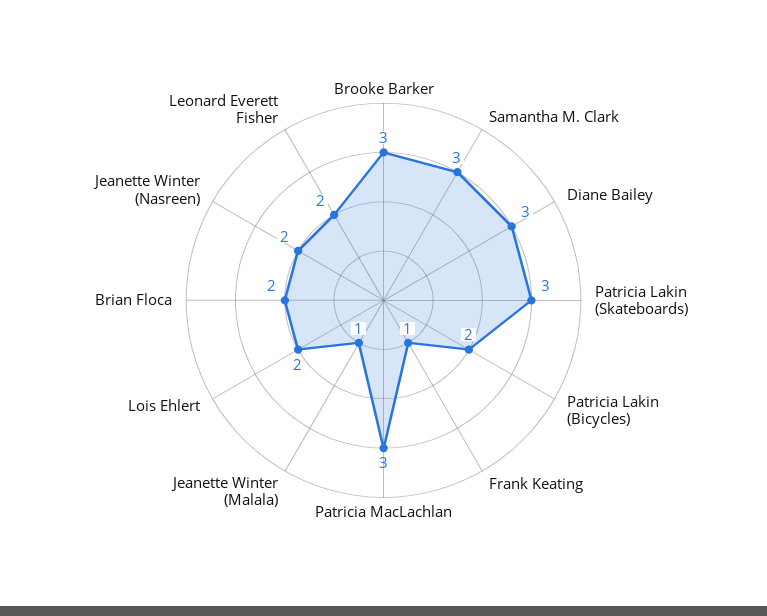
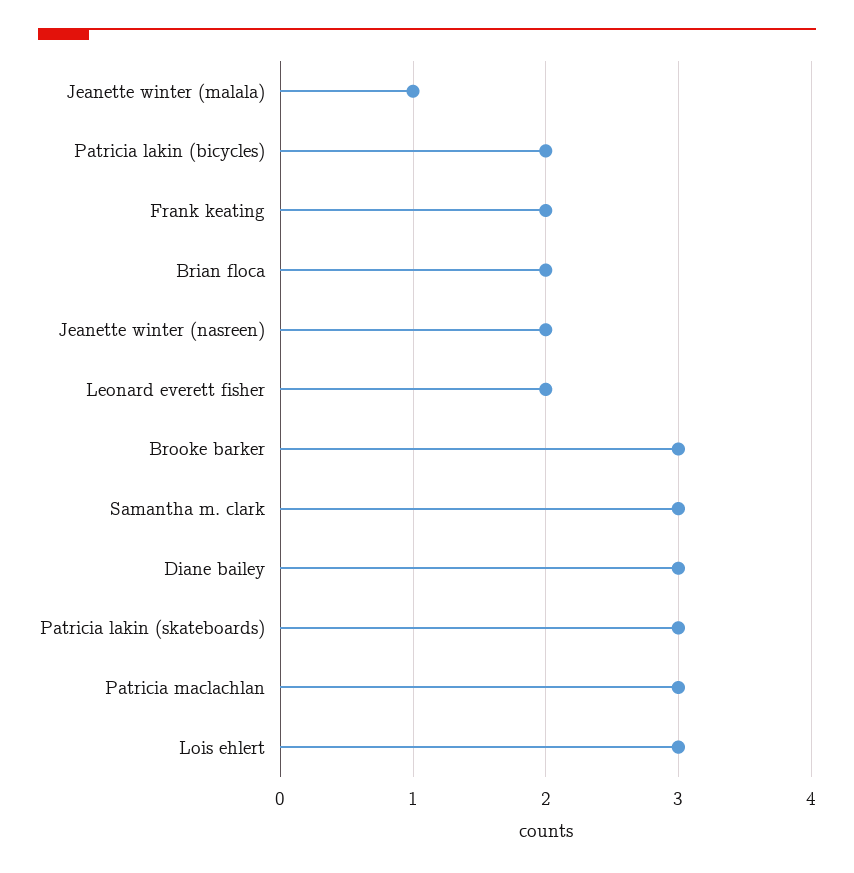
Frank Keating: 1 -> 2
Lois Ehlert: 2 -> 3

